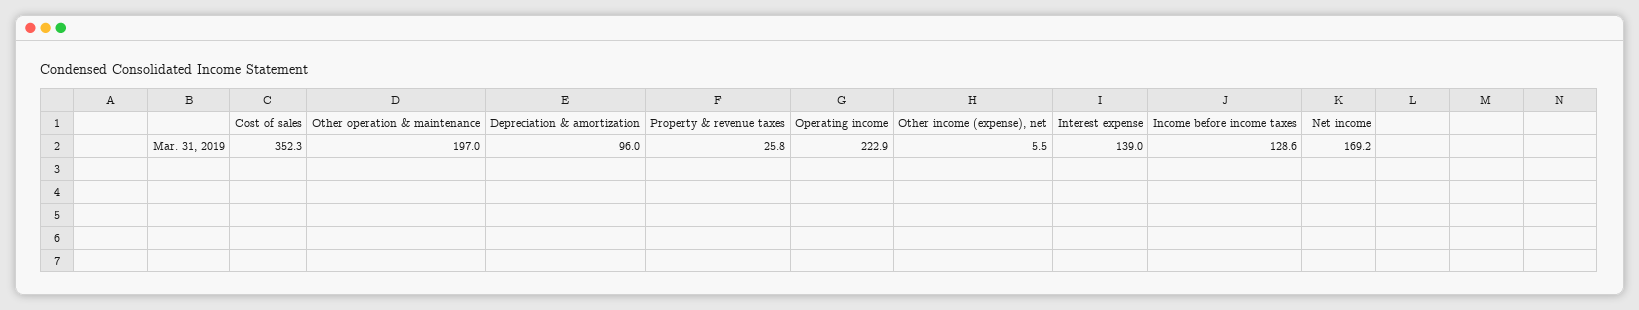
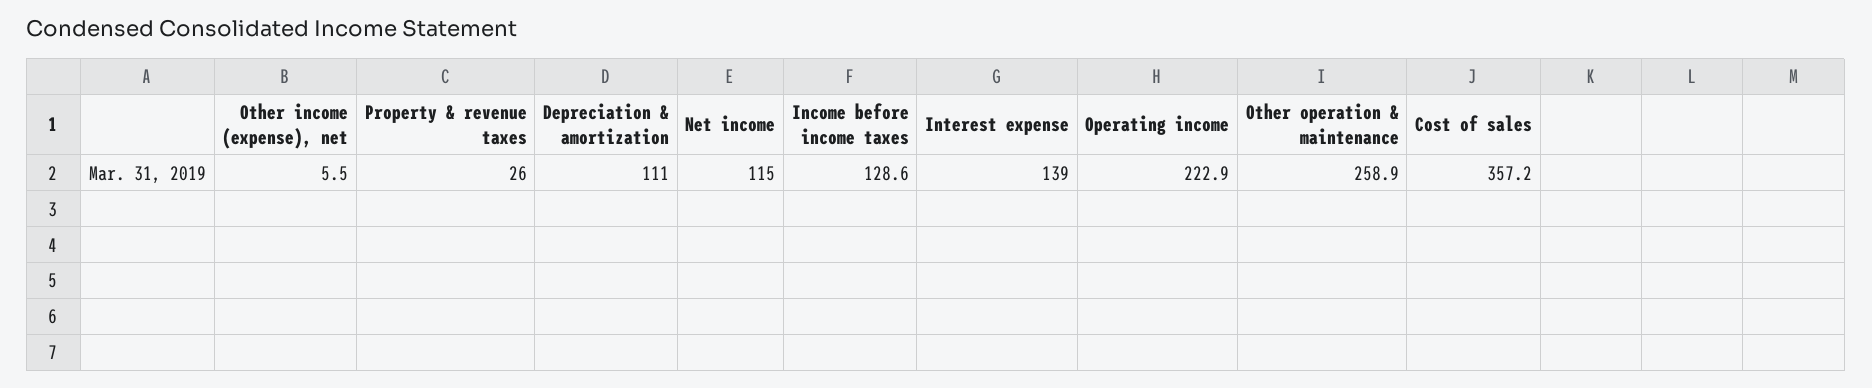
Cost of sales: 352.3 -> 357.2
Other operation & maintenance: 197 -> 258.9
Depreciation & amortization: 96 -> 111
Property & revenue taxes: 25.8 -> 26
Net income: 169.2 -> 115

